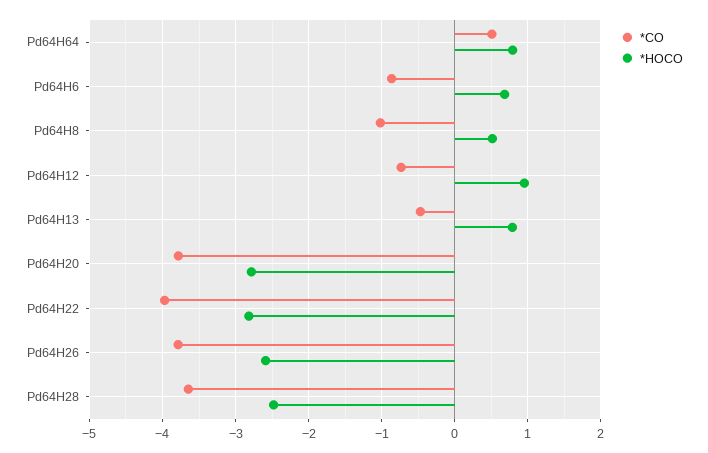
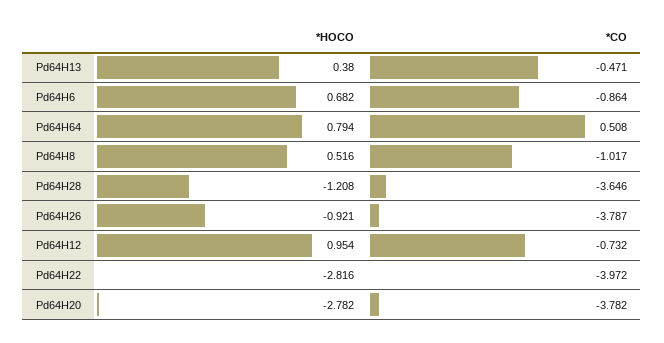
*HOCO, Pd64H13: 0.8 -> 0.38
*HOCO, Pd64H26: -2.6 -> -0.921
*HOCO, Pd64H28: -2.5 -> -1.208

